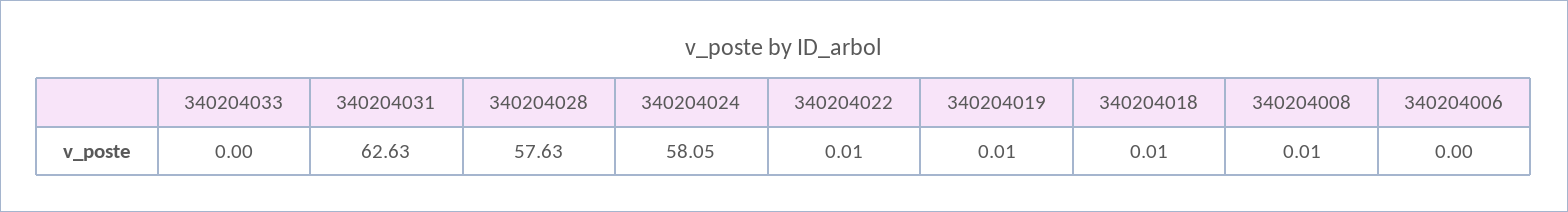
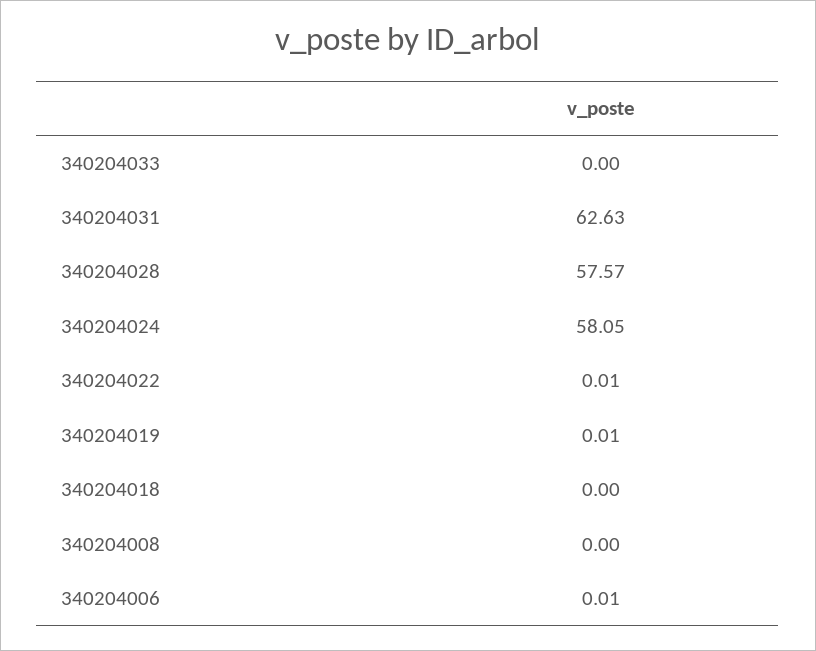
340204028: 57.63 -> 57.57
340204018: 0.01 -> 0
340204008: 0.01 -> 0
340204006: 0 -> 0.01

